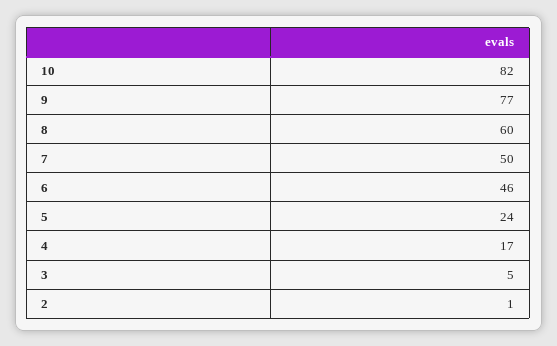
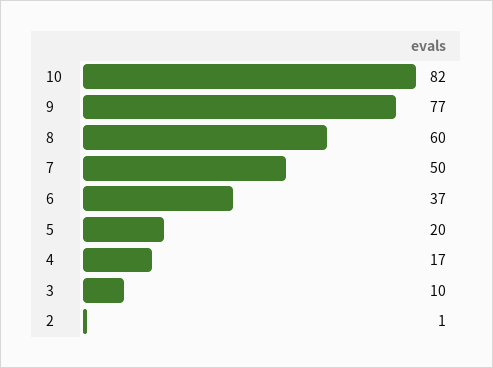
6: 46 -> 37
5: 24 -> 20
3: 5 -> 10

